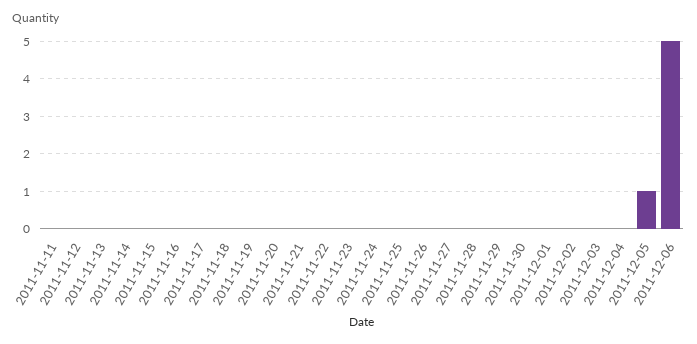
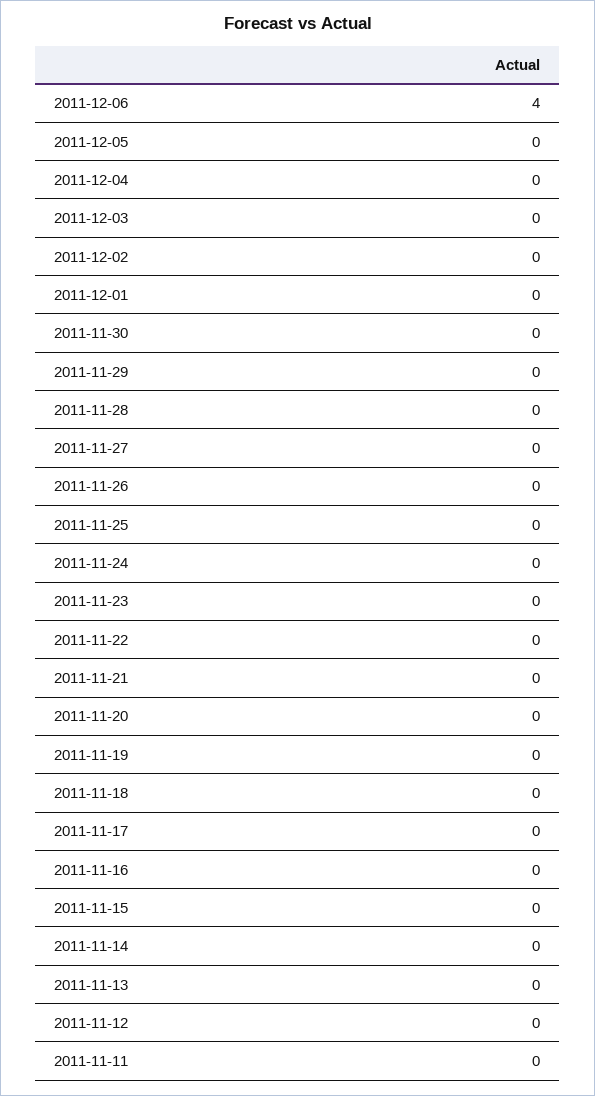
2011-12-05: 1 -> 0
2011-12-06: 5 -> 4

